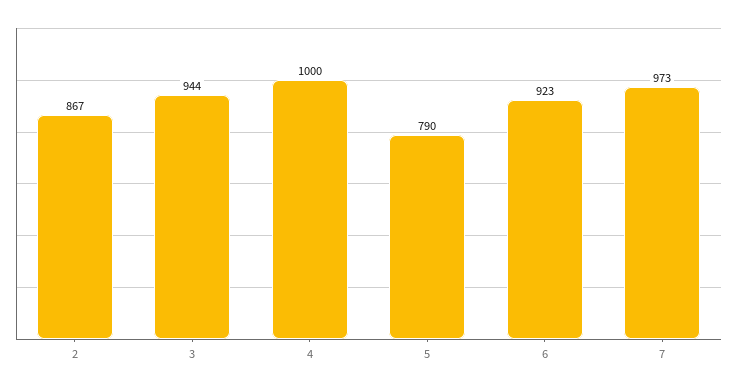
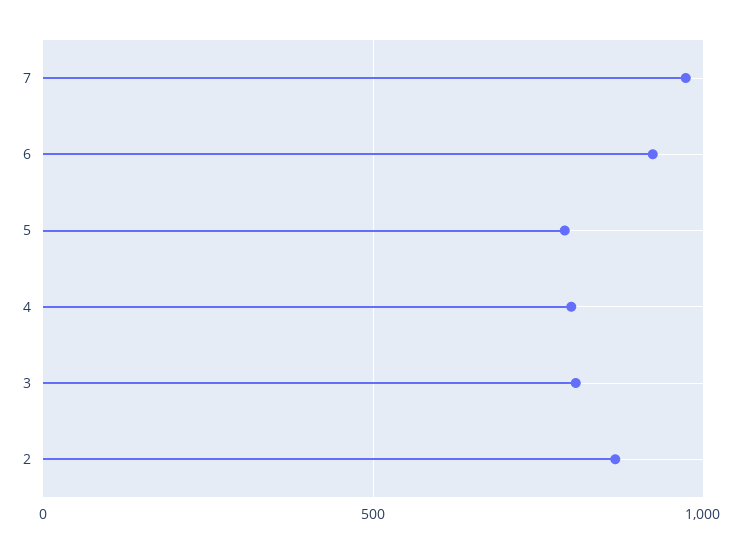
3: 944 -> 800
4: 1000 -> 800

